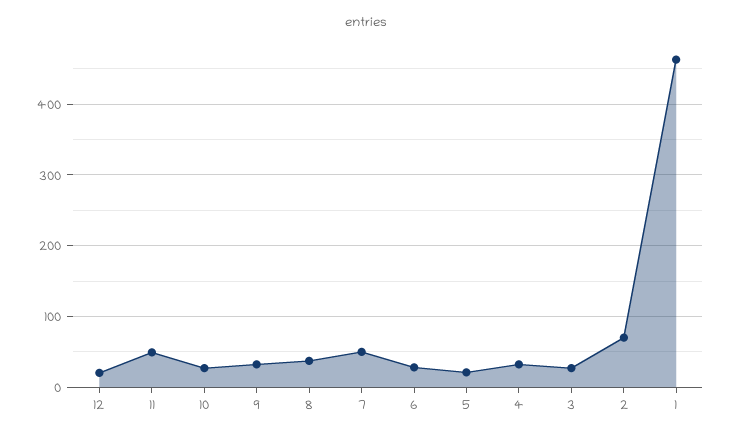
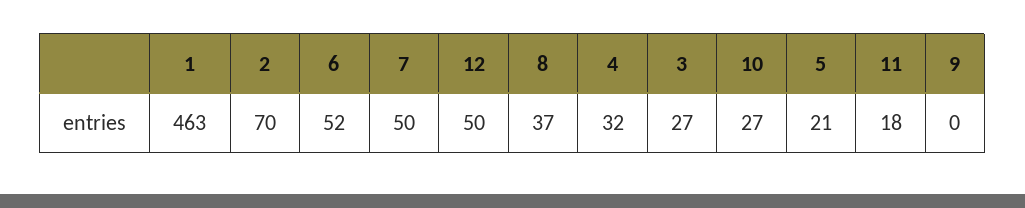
12: 20 -> 50
11: 50 -> 18
9: 30 -> 0
6: 30 -> 52

